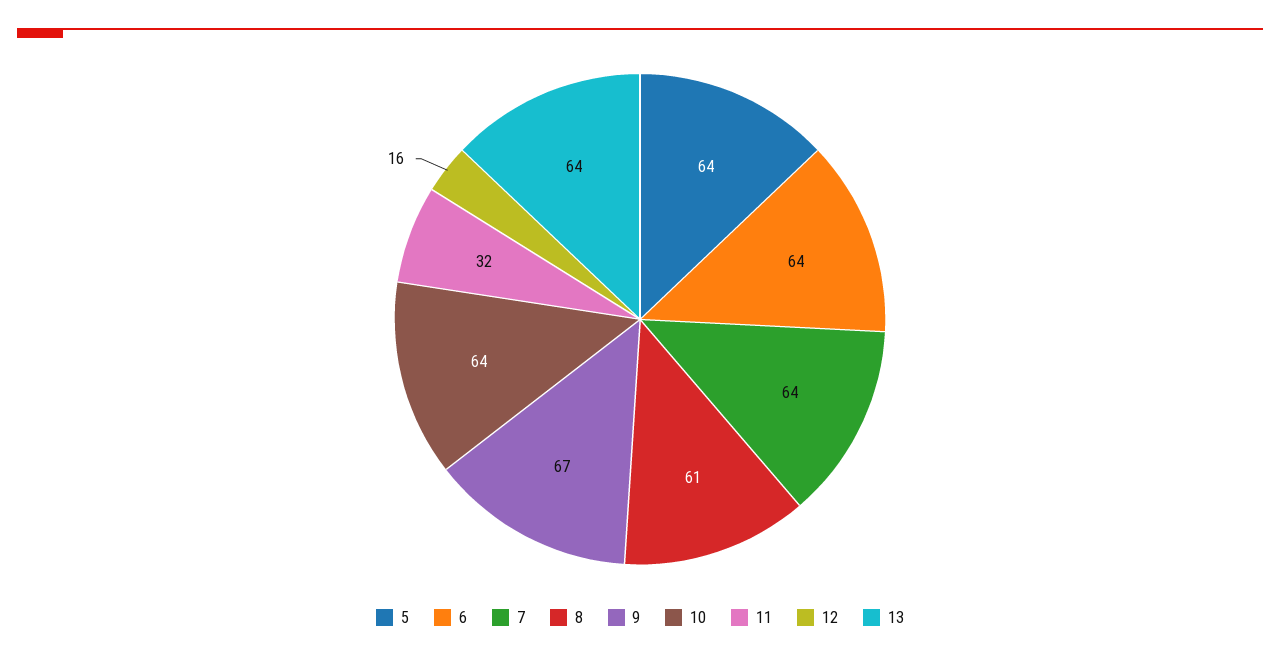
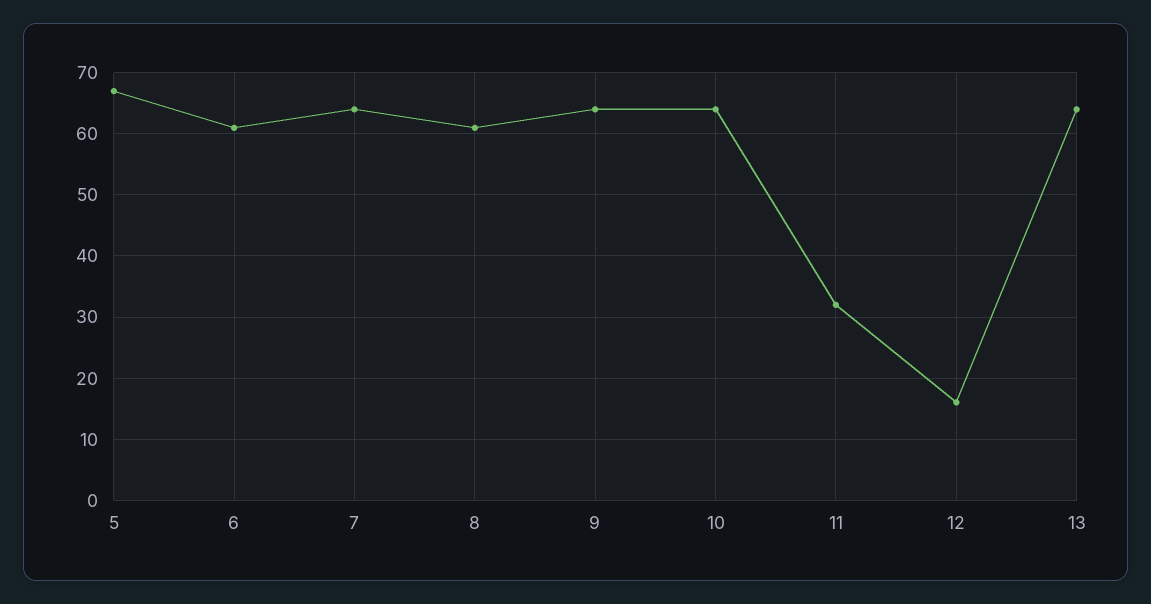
5: 64 -> 67
6: 64 -> 61
9: 67 -> 64

